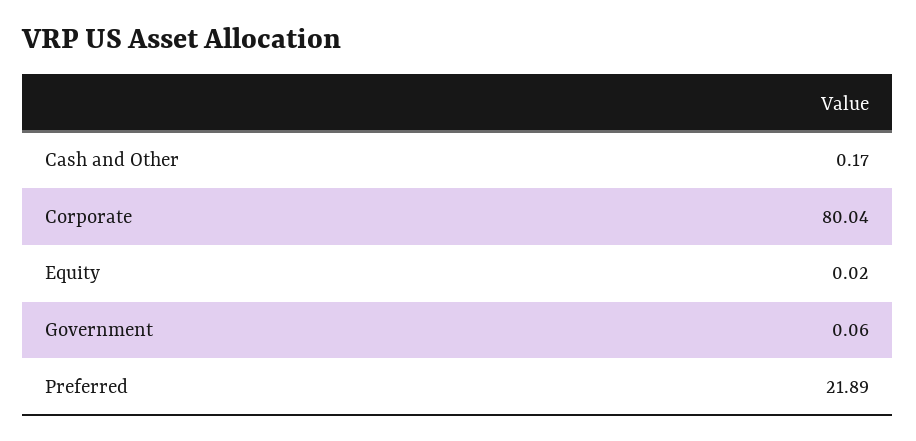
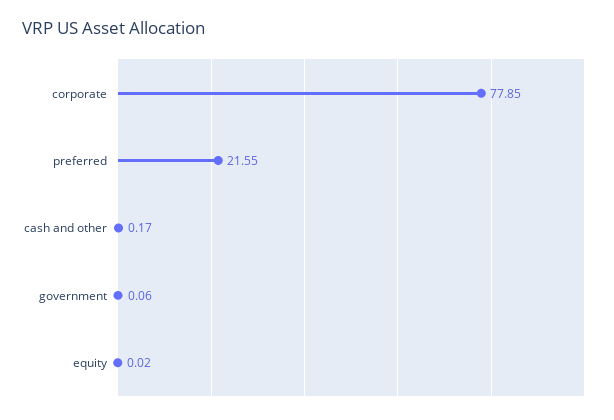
Corporate: 80.04 -> 77.85
Preferred: 21.89 -> 21.55

